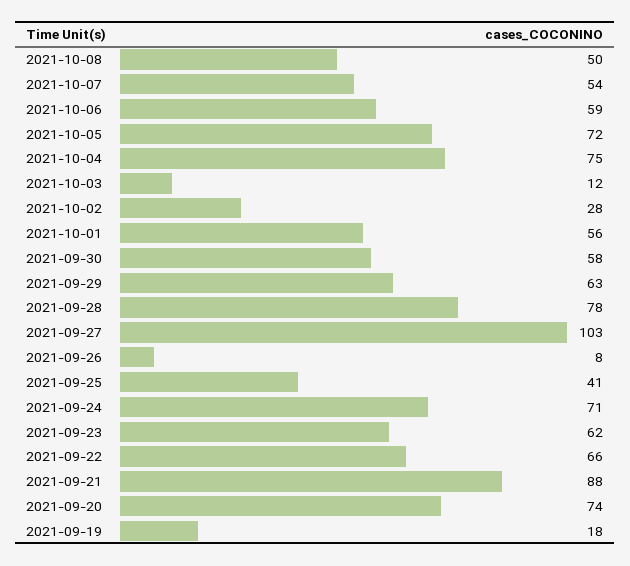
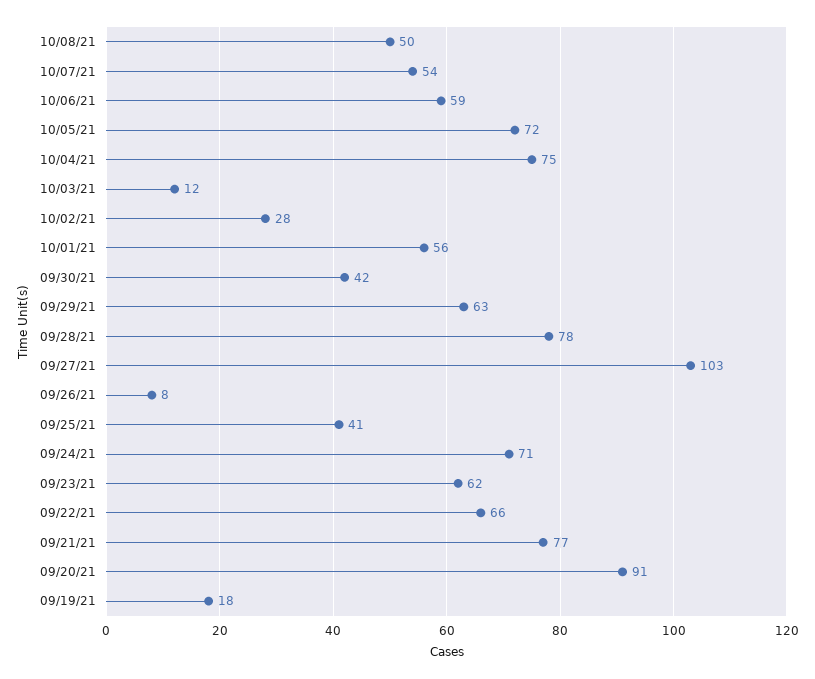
2021-09-30: 58 -> 42
2021-09-21: 88 -> 77
2021-09-20: 74 -> 91

